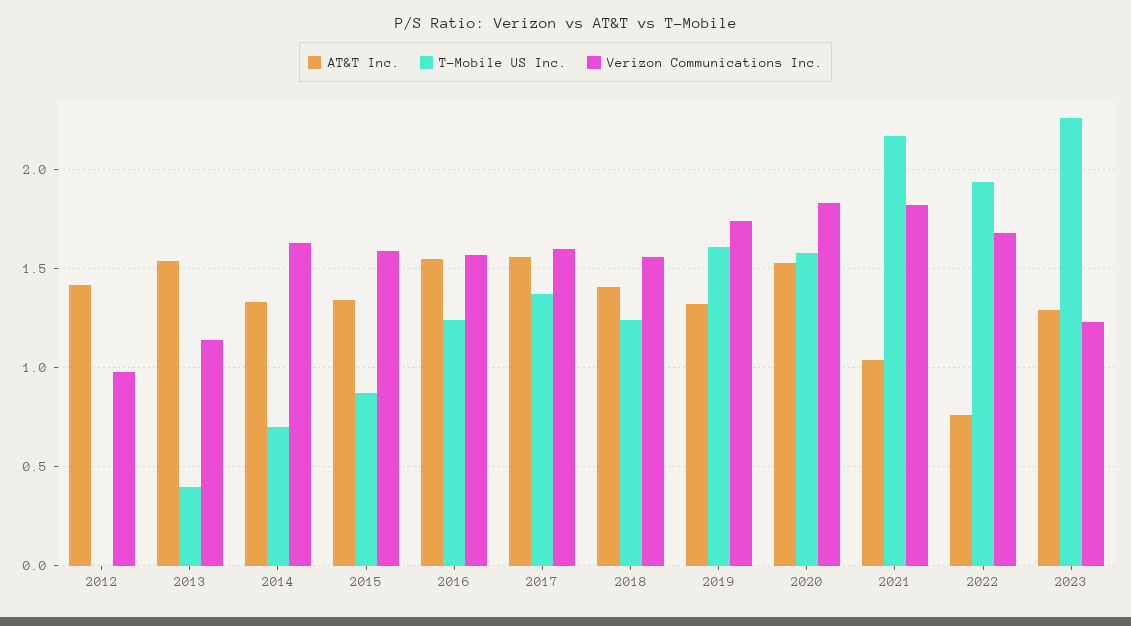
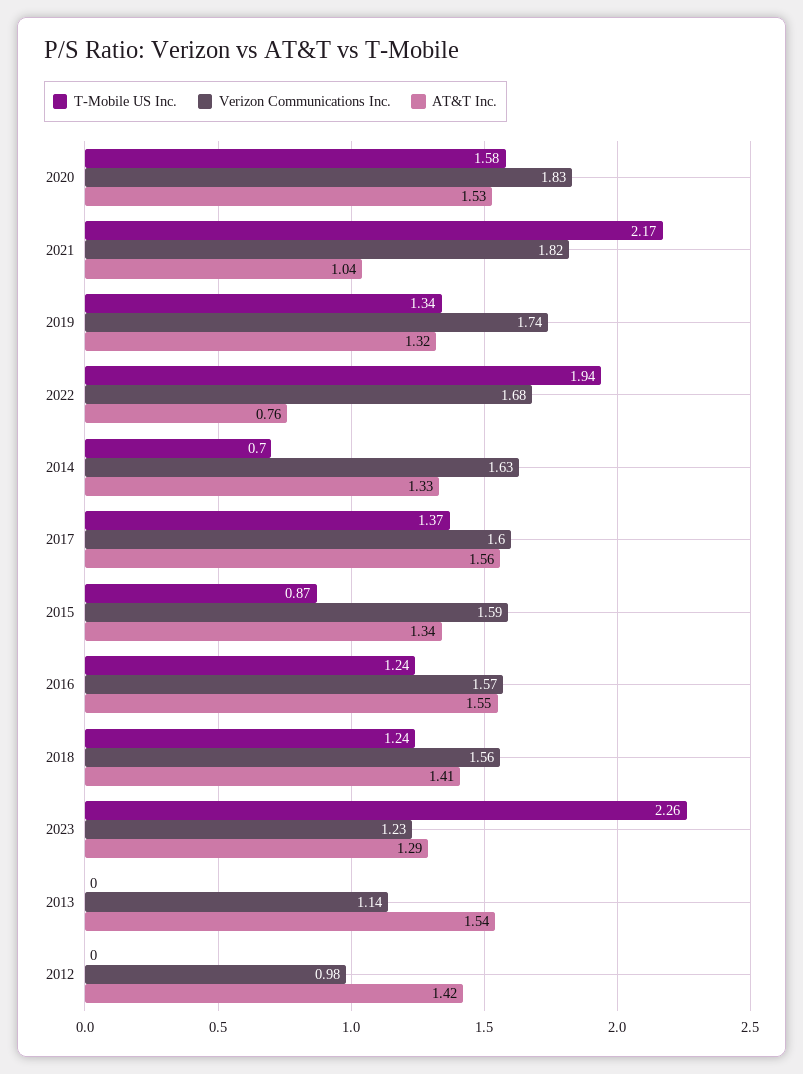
T-Mobile US Inc., 2013: 0.4 -> 0
T-Mobile US Inc., 2019: 1.6 -> 1.34

